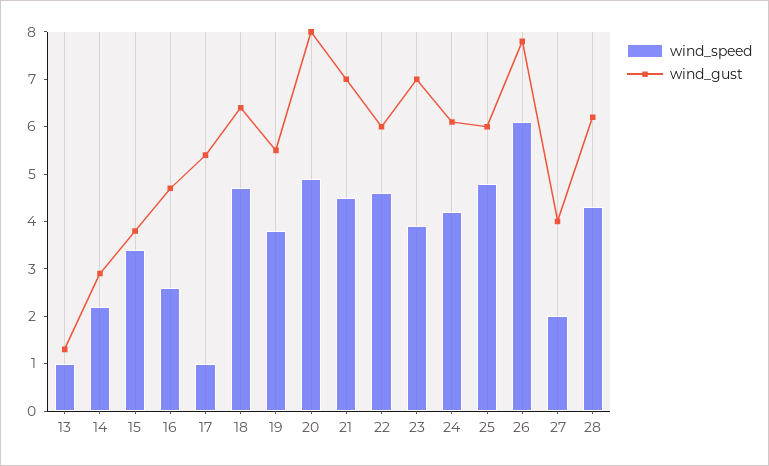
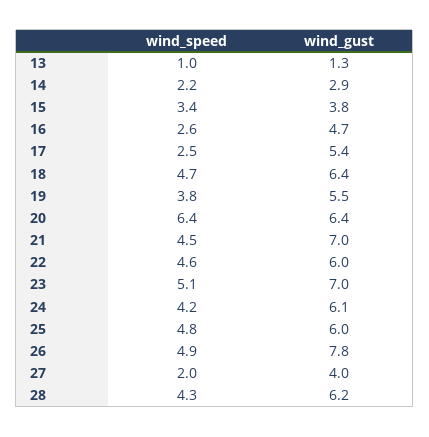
wind_speed, 17: 1 -> 2.5
wind_speed, 20: 5 -> 6.4
wind_gust, 20: 8 -> 6.4
wind_speed, 23: 4 -> 5.1
wind_speed, 26: 6 -> 4.9

